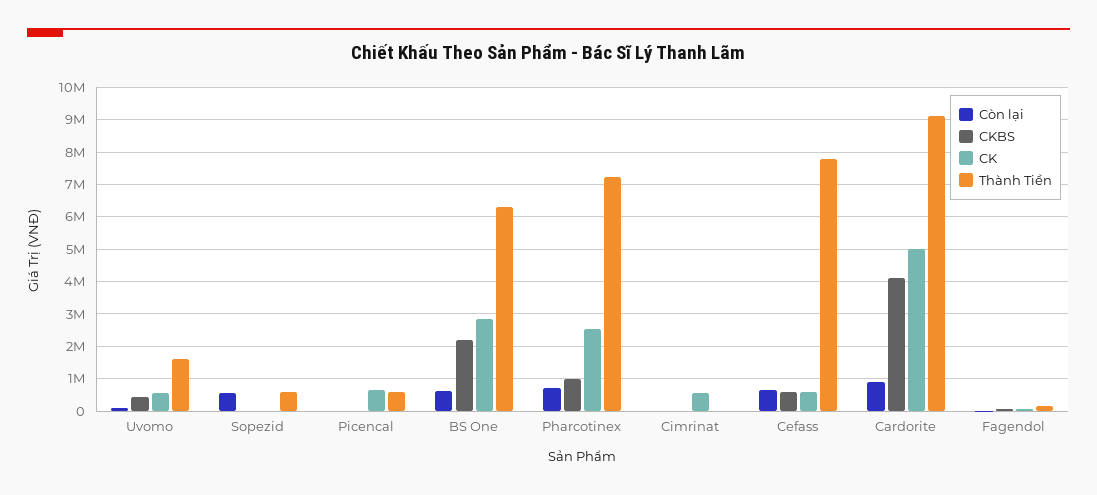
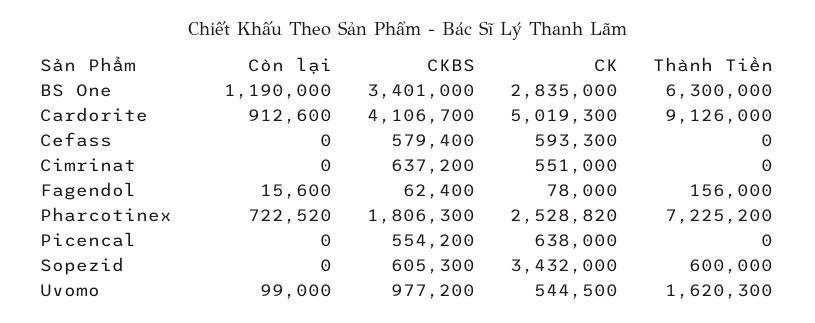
CKBS, Uvomo: 400000 -> 977200
Còn lại, Sopezid: 600000 -> 0
CKBS, Sopezid: 0 -> 605300
CK, Sopezid: 0 -> 3432000
CKBS, Picencal: 0 -> 554200
Thành Tiền, Picencal: 600000 -> 0
Còn lại, BS One: 600000 -> 1190000
CKBS, BS One: 2200000 -> 3401000
CKBS, Pharcotinex: 1000000 -> 1806300
CKBS, Cimrinat: 0 -> 637200
Còn lại, Cefass: 600000 -> 0
Thành Tiền, Cefass: 7800000 -> 0

